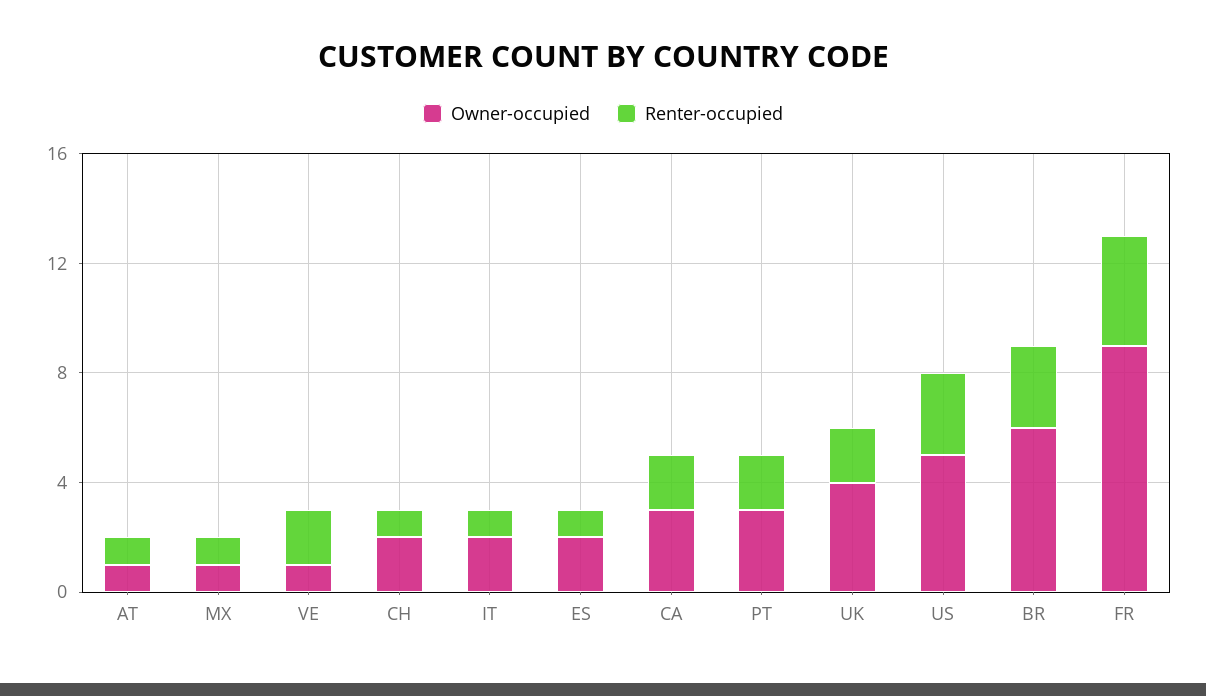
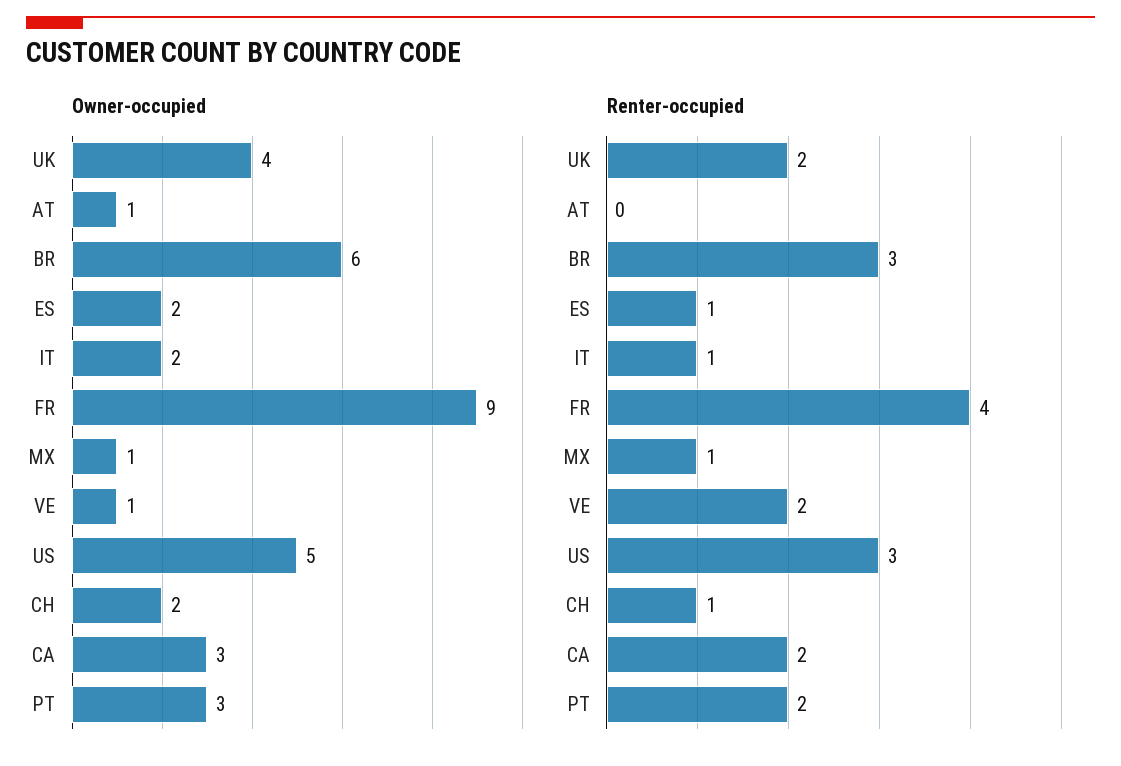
Renter-occupied, AT: 1 -> 0

